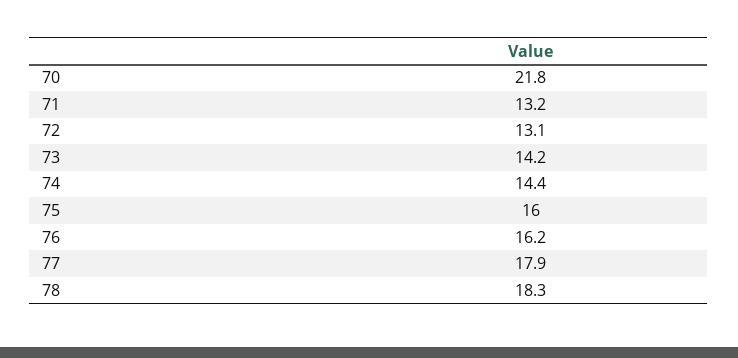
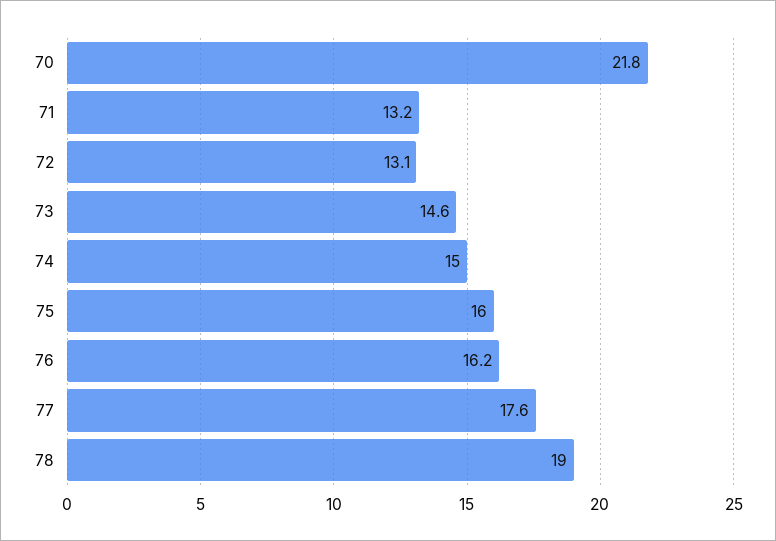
73: 14.2 -> 14.6
74: 14.4 -> 15
77: 17.9 -> 17.6
78: 18.3 -> 19

